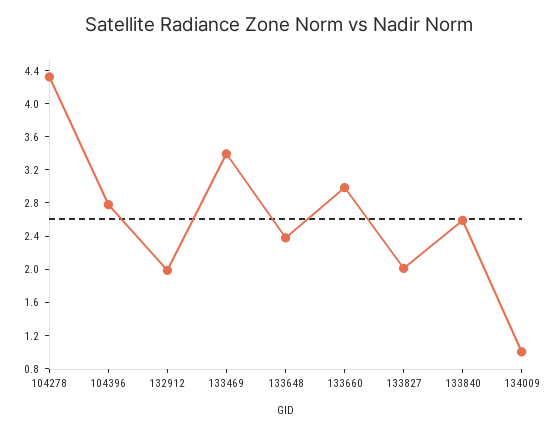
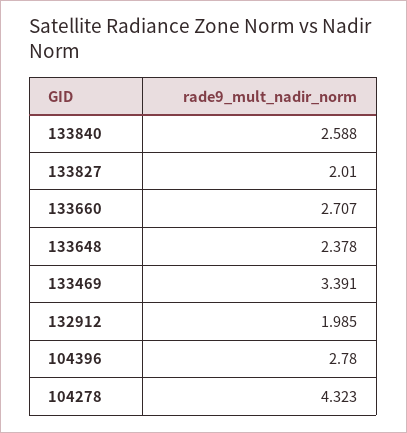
133660: 3 -> 2.707
134009: 1 -> none

